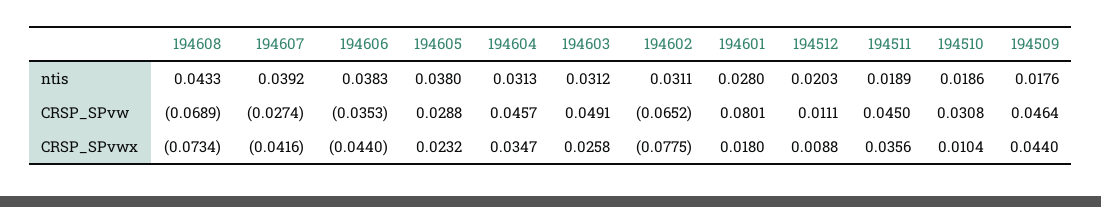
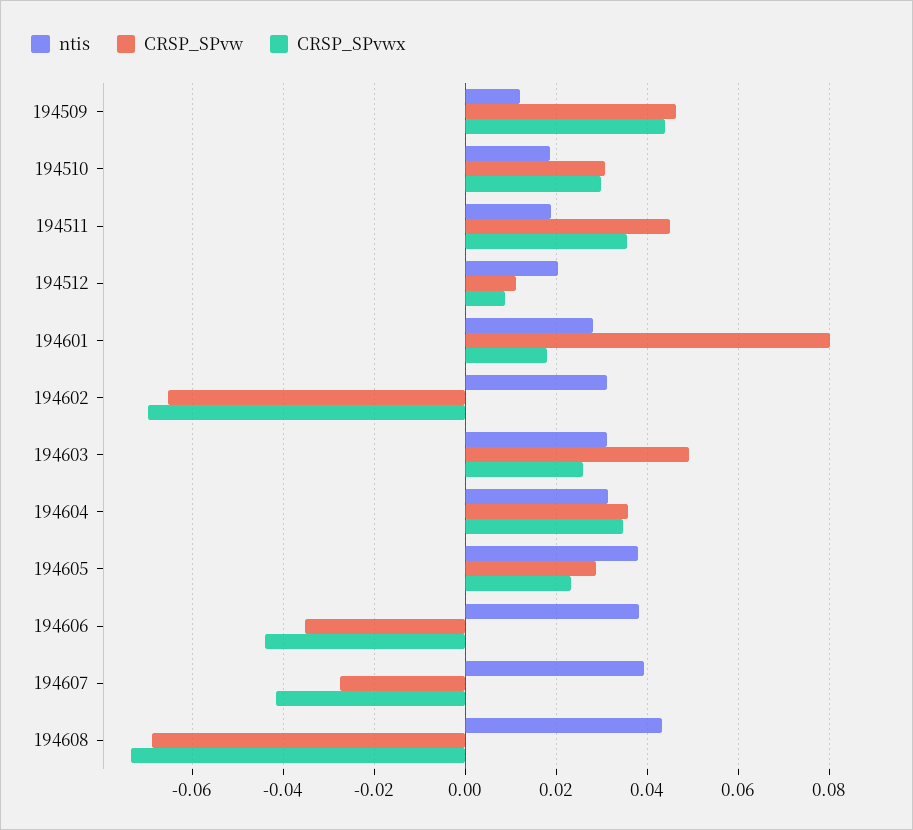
ntis, 194509: 0.0176 -> 0.012
CRSP_SPvw, 194604: 0.0457 -> 0.036
CRSP_SPvwx, 194602: -0.0775 -> -0.07
CRSP_SPvwx, 194510: 0.0104 -> 0.03

